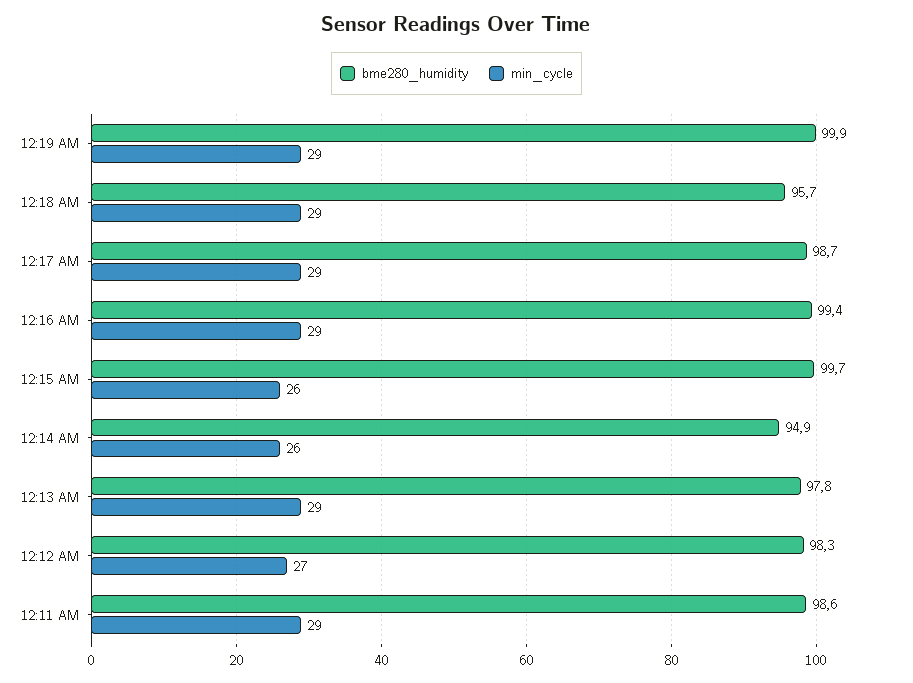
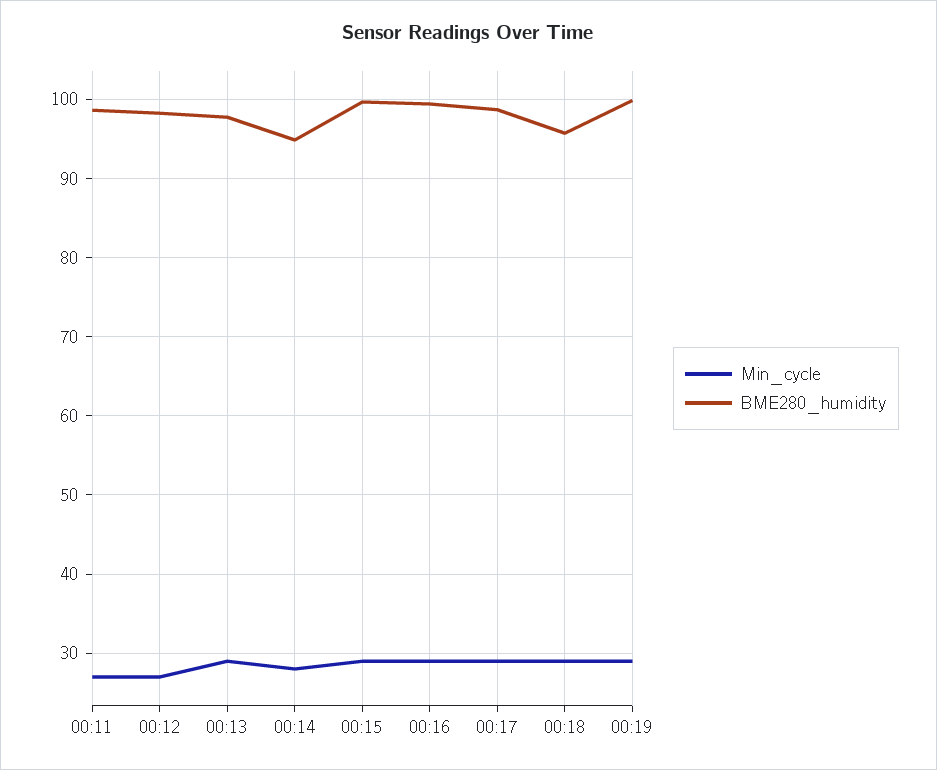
min_cycle, 12:15 AM: 26 -> 29
min_cycle, 12:14 AM: 26 -> 28
min_cycle, 12:11 AM: 29 -> 27

